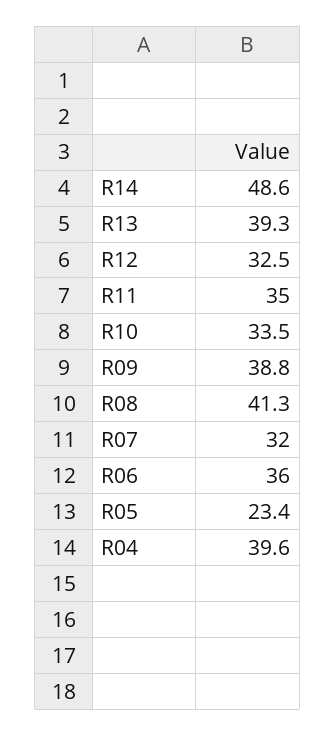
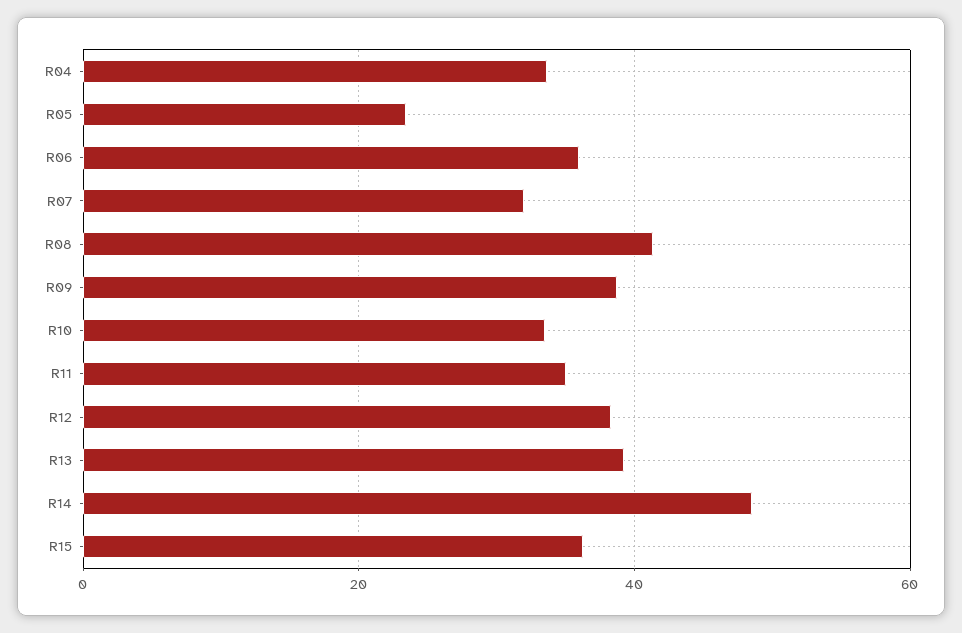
R12: 32.5 -> 38
R04: 39.6 -> 34
R15: none -> 36

